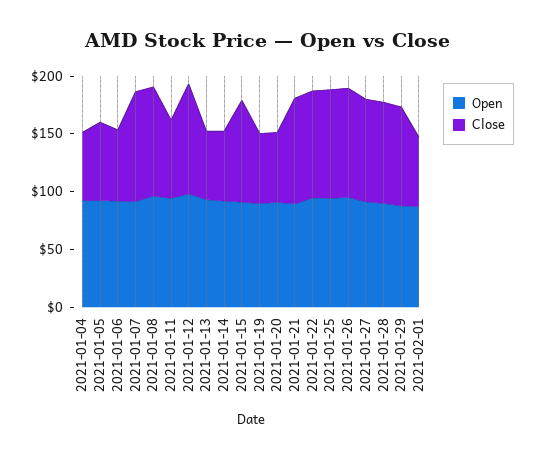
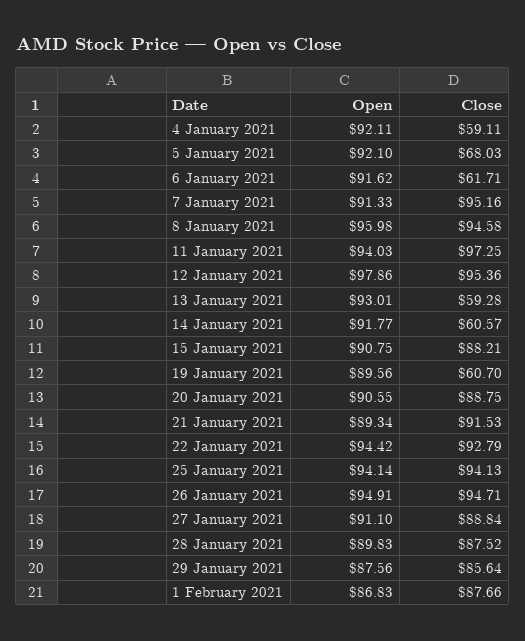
Close, 2021-01-11: 70 -> 97.25
Close, 2021-01-20: 60 -> 88.75
Close, 2021-02-01: 60 -> 87.66

